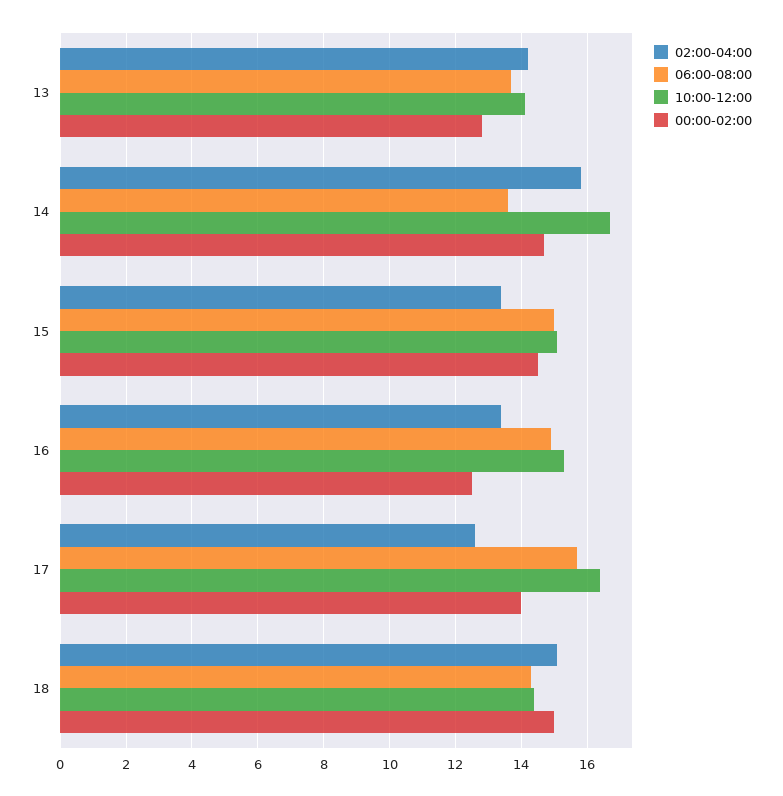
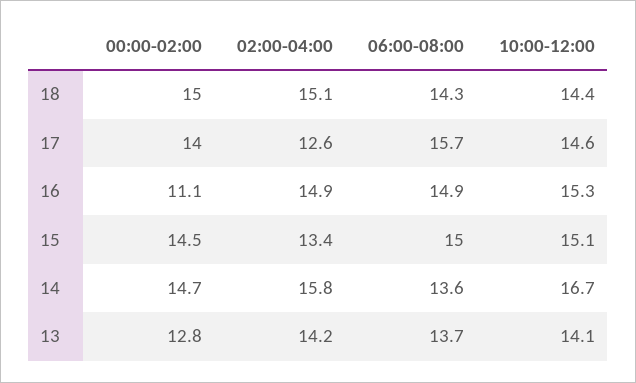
02:00-04:00, 16: 13.5 -> 14.9
00:00-02:00, 16: 12.5 -> 11.1
10:00-12:00, 17: 16.5 -> 14.6

